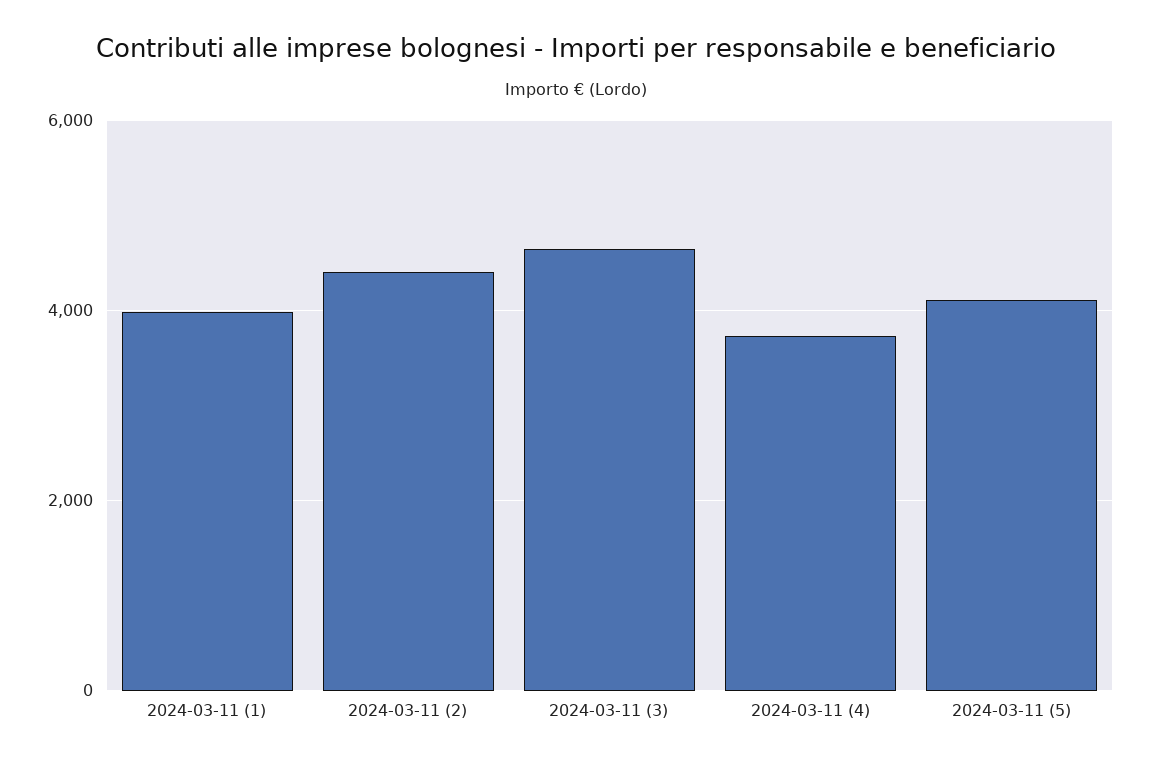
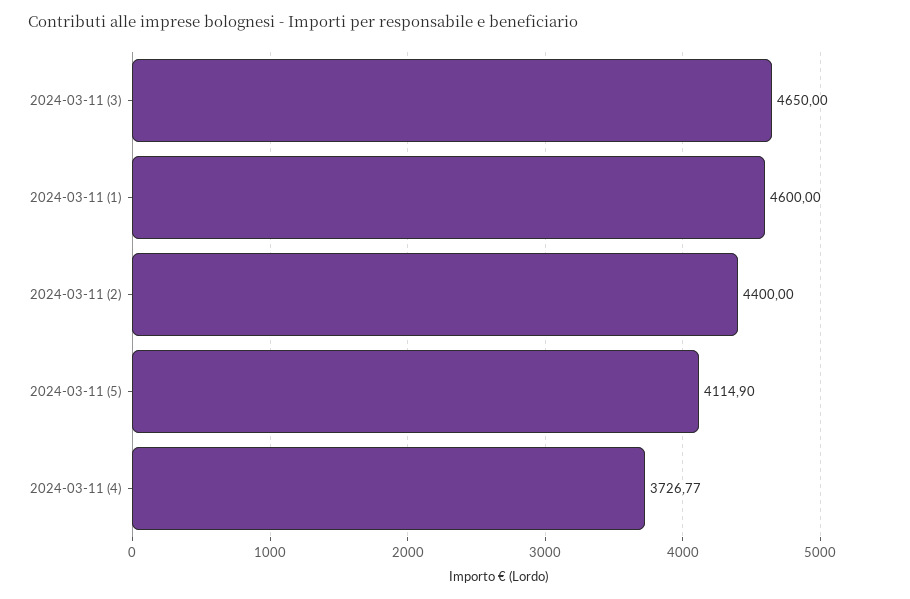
2024-03-11 (1): 4000 -> 4600

